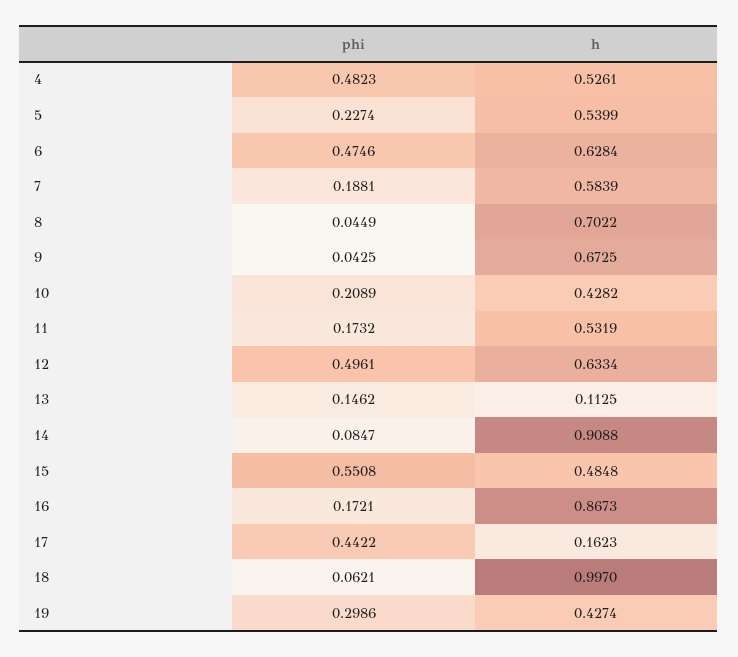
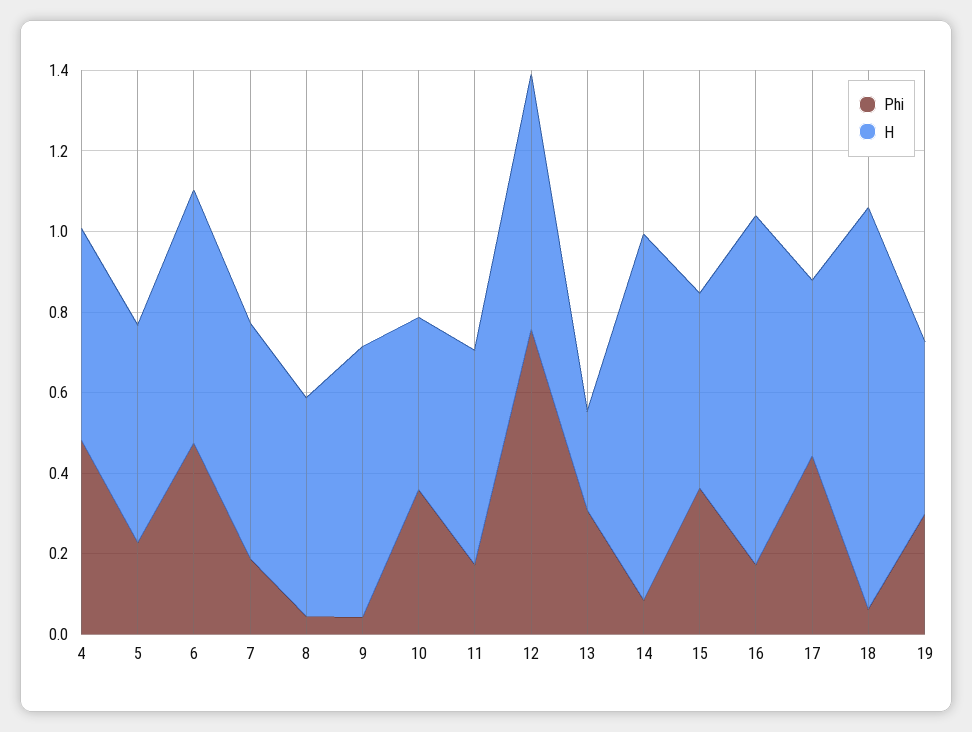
h, 8: 0.7022 -> 0.55
phi, 10: 0.2089 -> 0.35
phi, 12: 0.4961 -> 0.75
phi, 13: 0.1462 -> 0.3
h, 13: 0.1125 -> 0.25
phi, 15: 0.5508 -> 0.35
h, 17: 0.1623 -> 0.45

